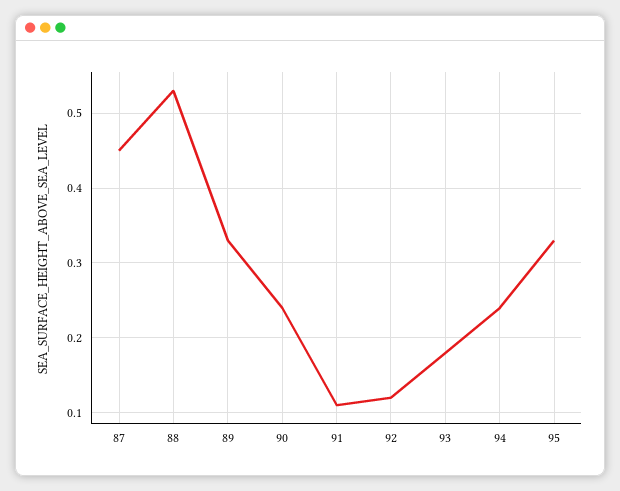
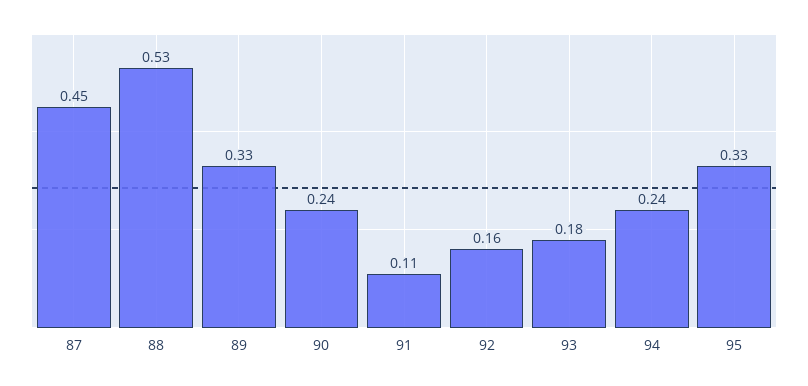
92: 0.12 -> 0.16

